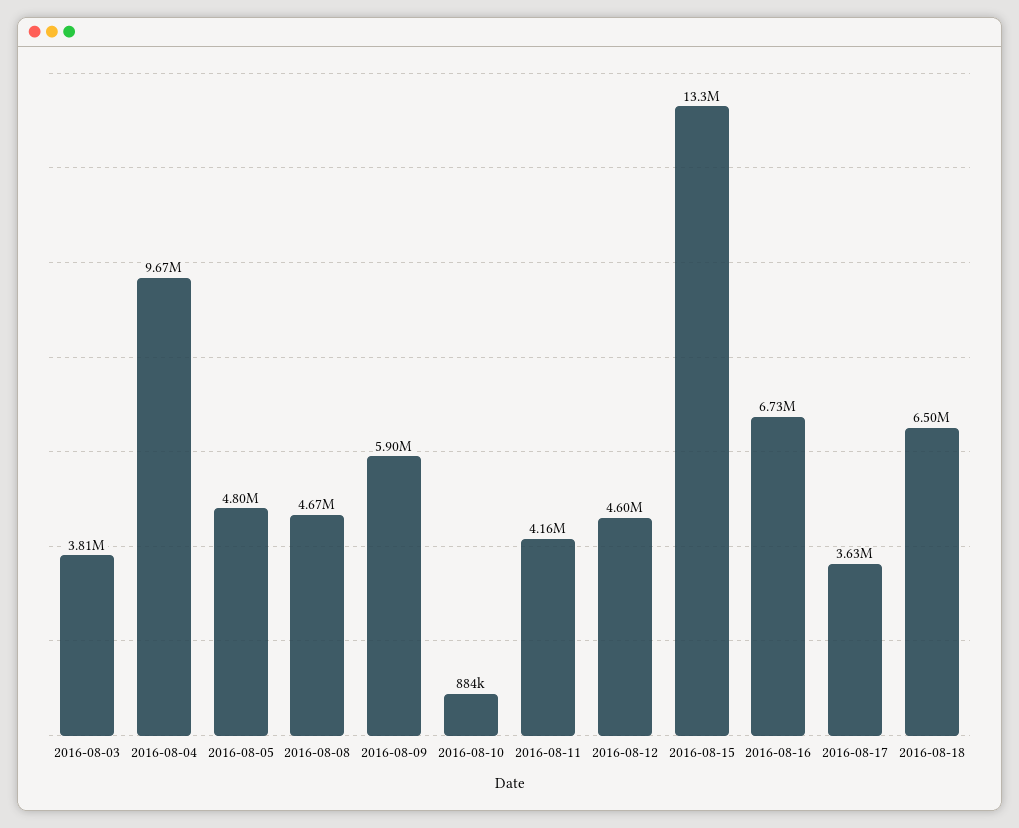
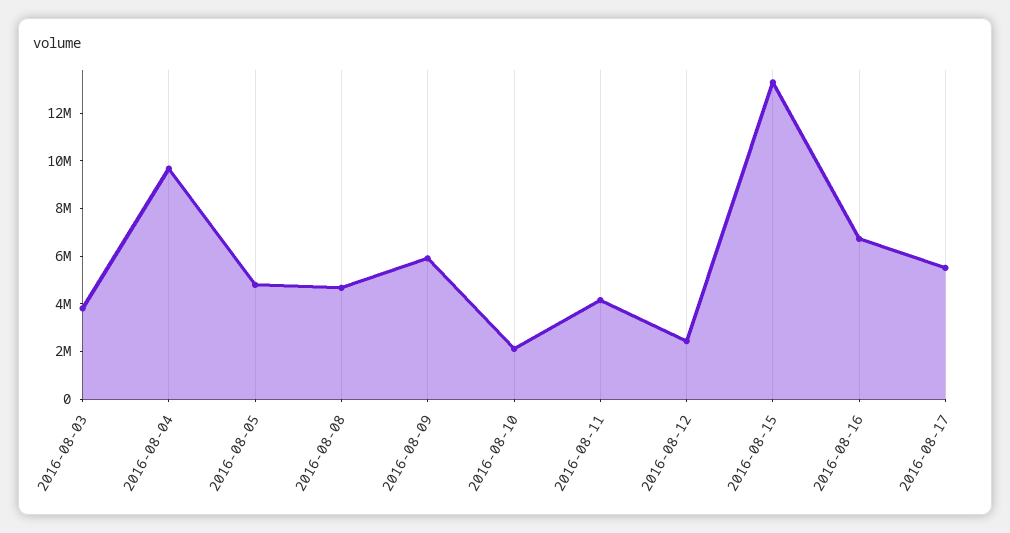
2016-08-10: 884000 -> 2000000
2016-08-12: 4600000 -> 2500000
2016-08-17: 3630000 -> 5500000
2016-08-18: 6500000 -> none

